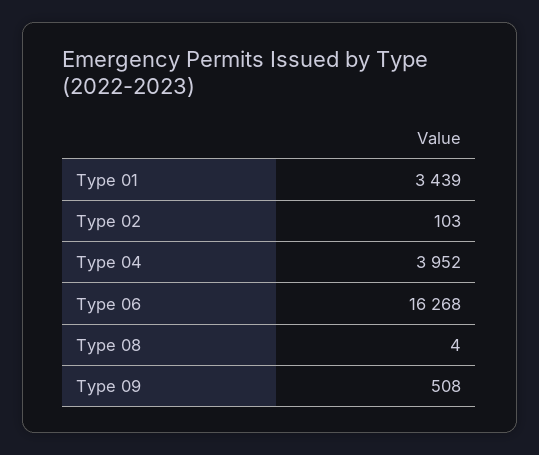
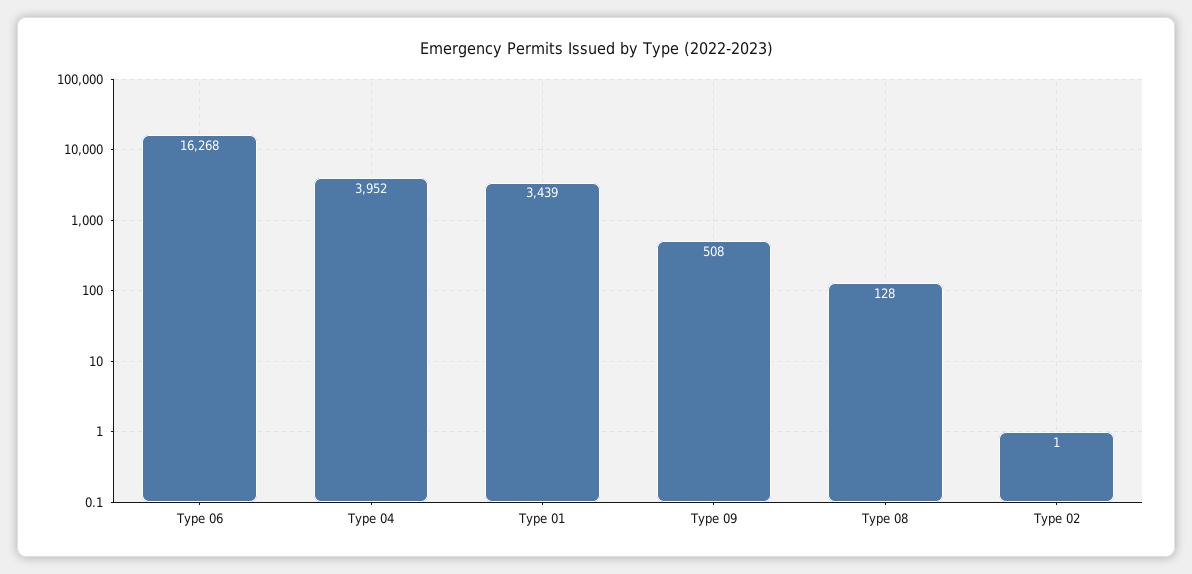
Type 02: 103 -> 1
Type 08: 4 -> 128

